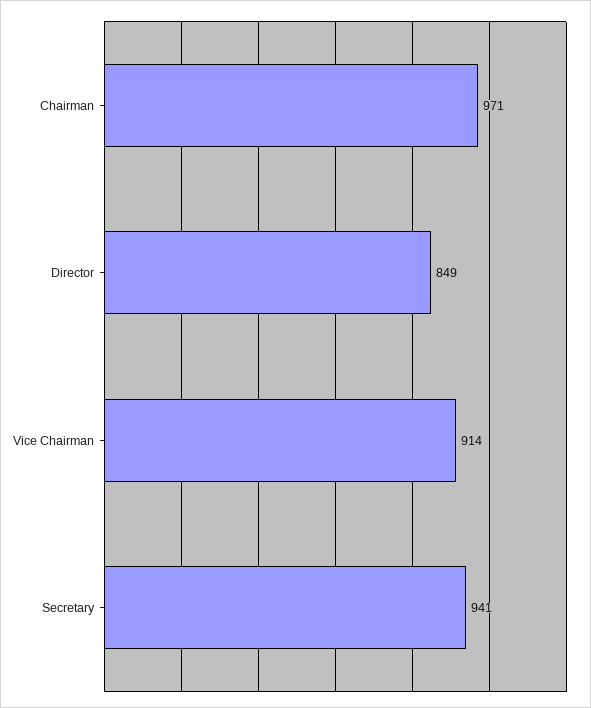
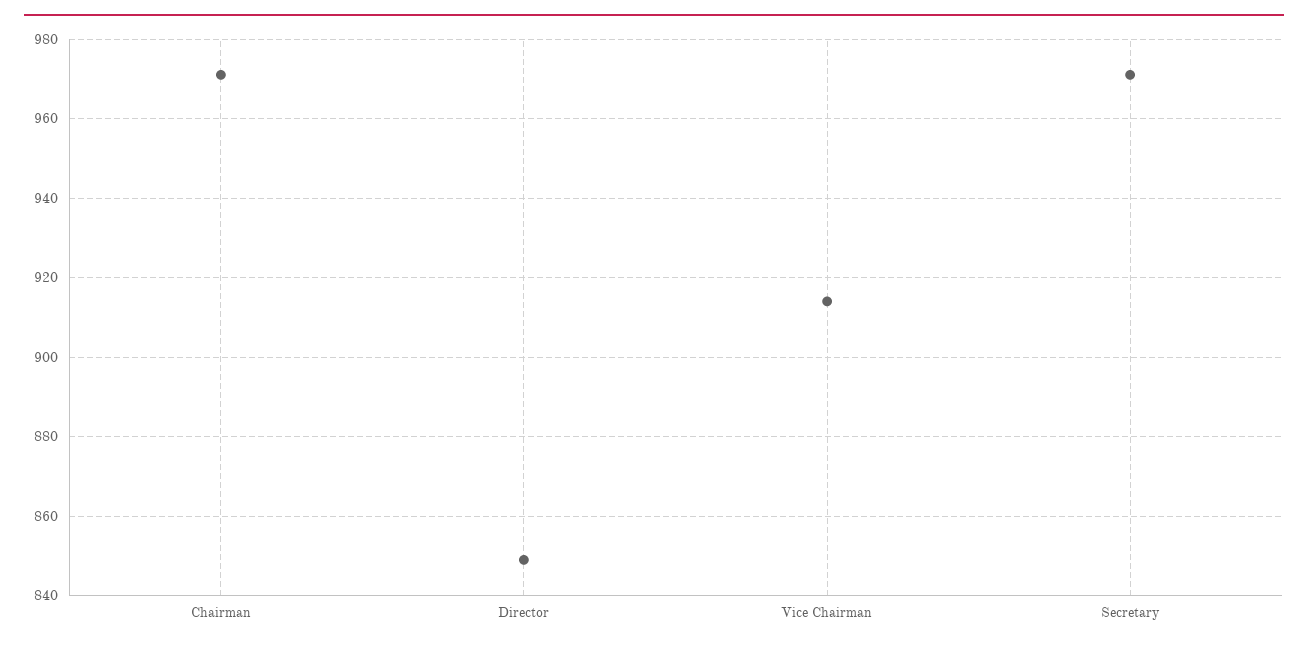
Secretary: 941 -> 970

